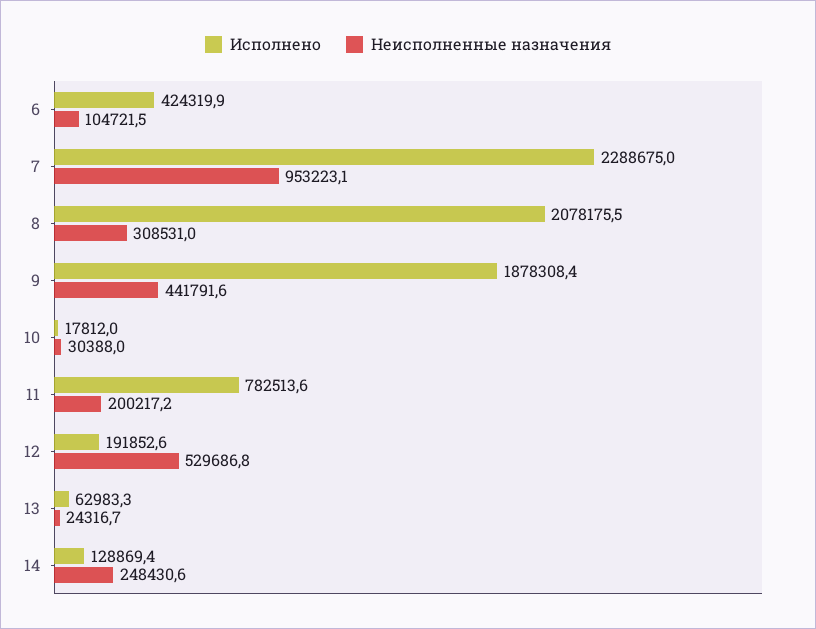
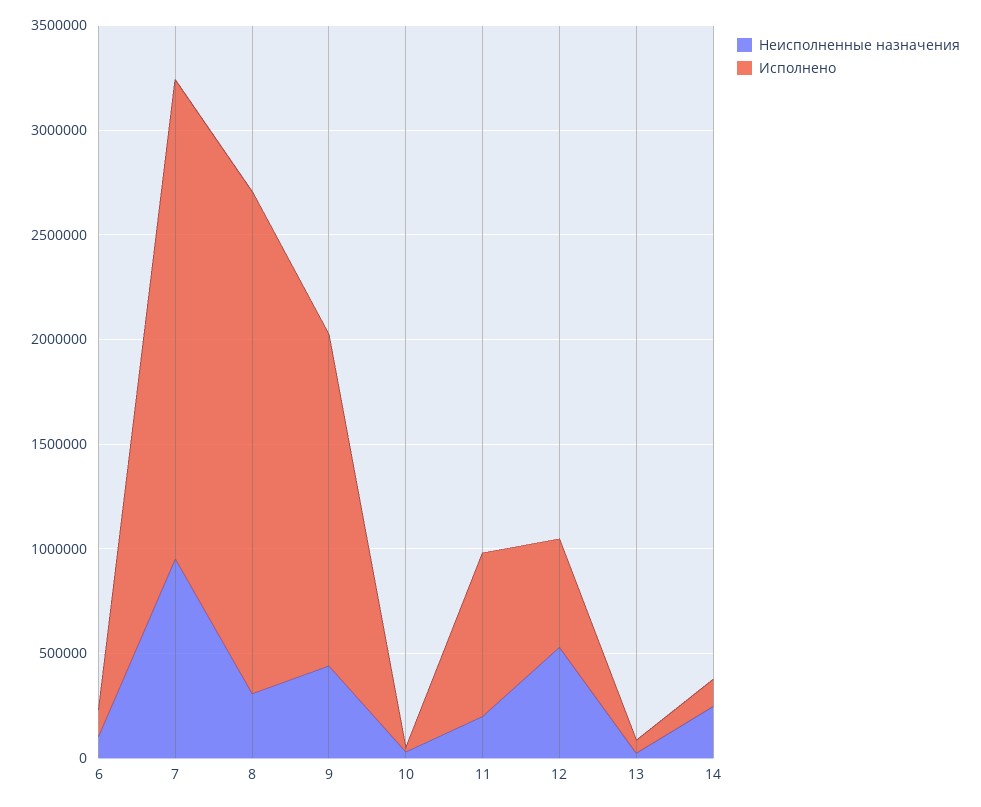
Исполнено, 6: 424319.9 -> 100000
Исполнено, 8: 2078175.5 -> 2400000
Исполнено, 9: 1878308.4 -> 1600000
Исполнено, 12: 191852.6 -> 500000

